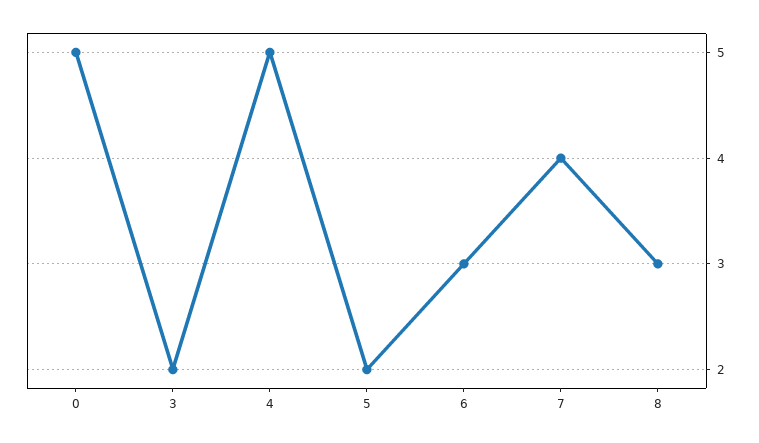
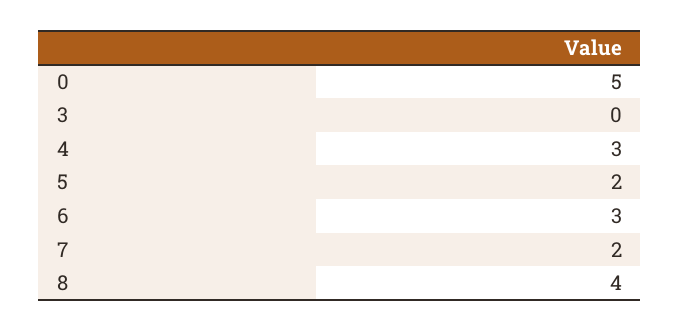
3: 2 -> 0
4: 5 -> 3
7: 4 -> 2
8: 3 -> 4

